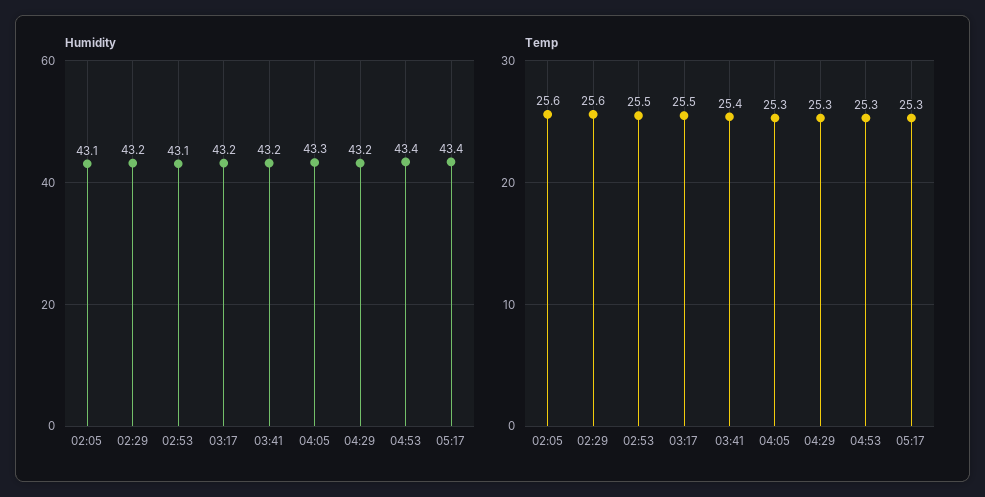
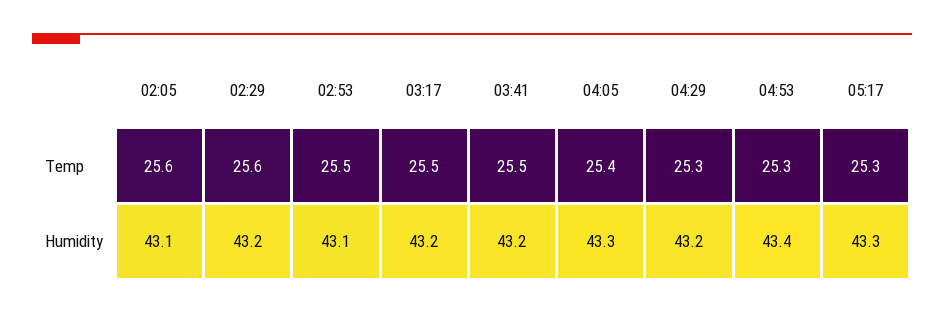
Humidity, 05:17: 43.4 -> 43.3
Temp, 03:41: 25.4 -> 25.5
Temp, 04:05: 25.3 -> 25.4

